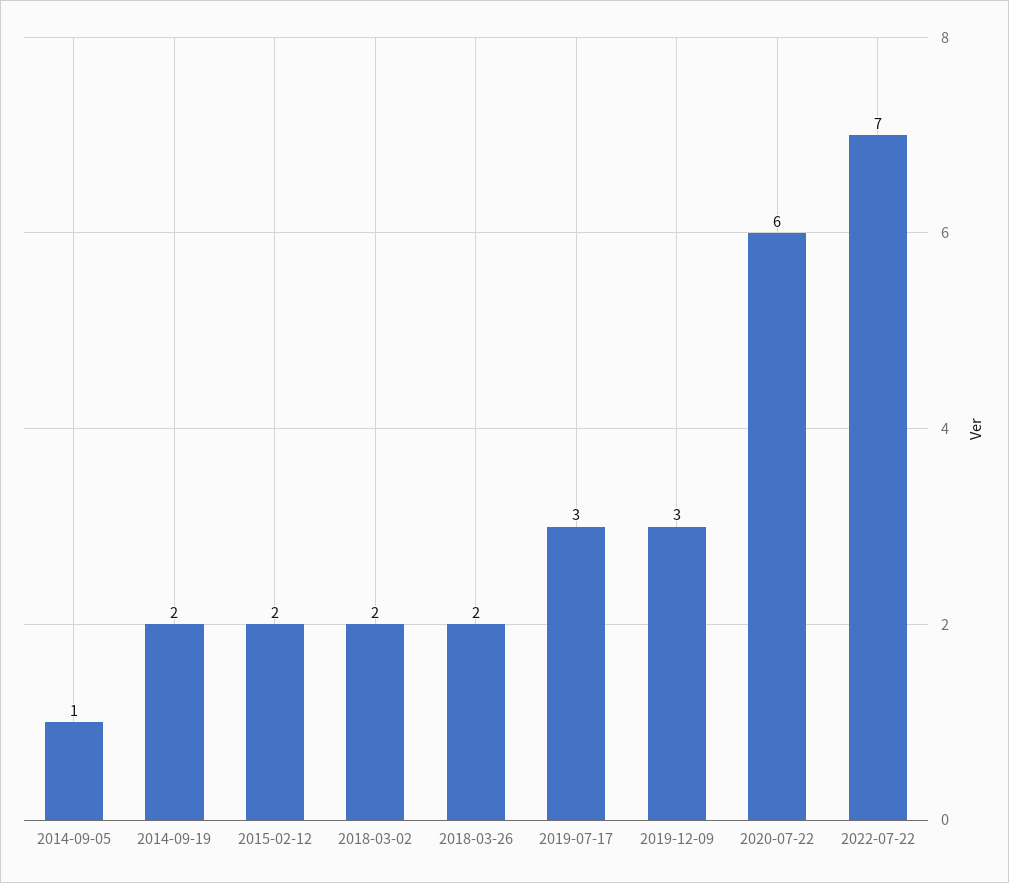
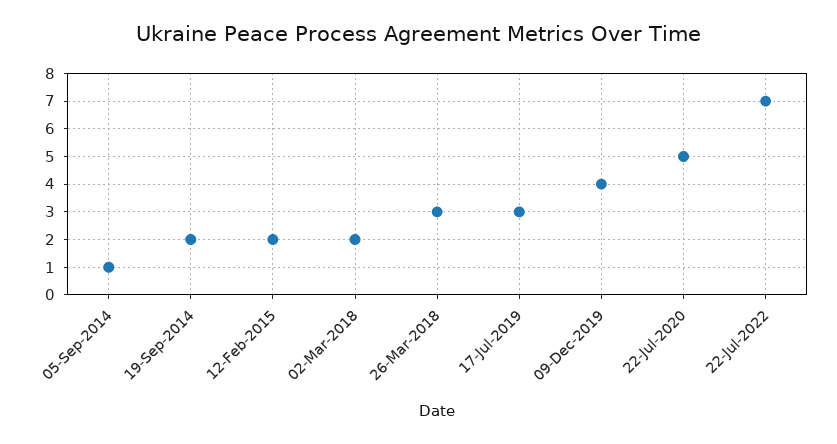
2018-03-26: 2 -> 3
2019-12-09: 3 -> 4
2020-07-22: 6 -> 5

